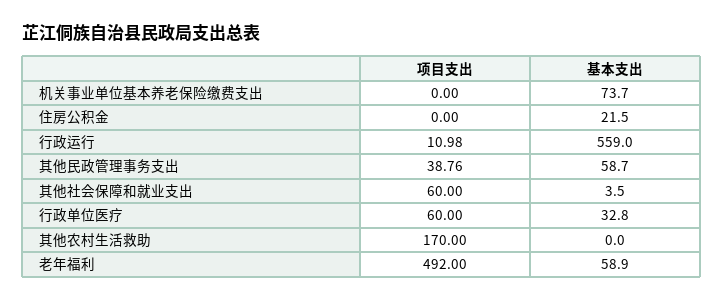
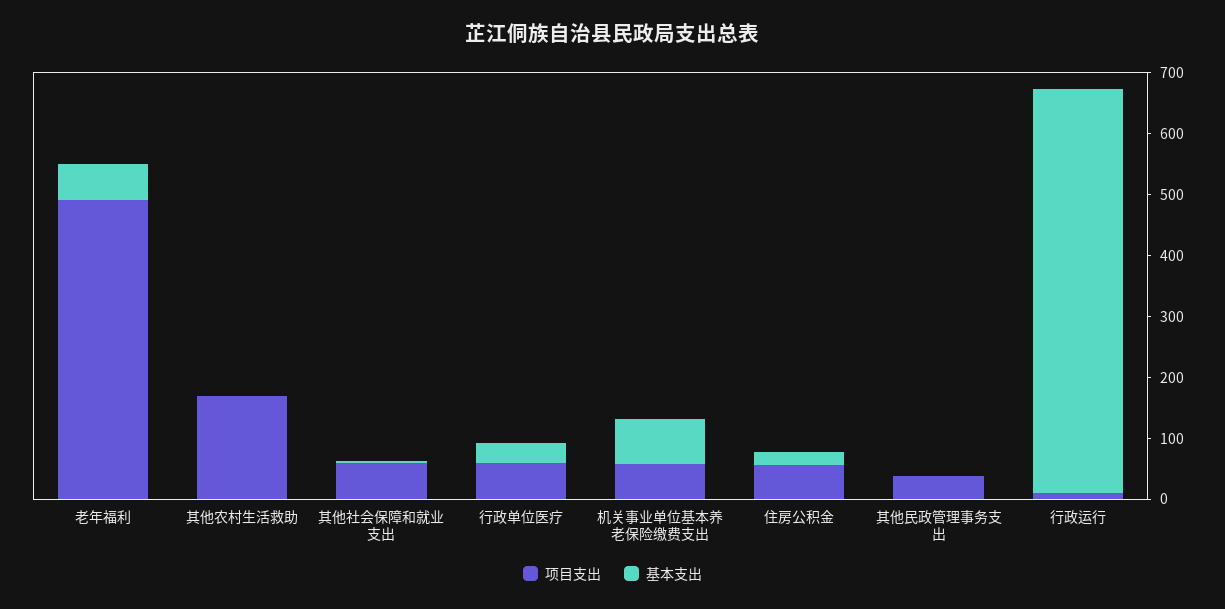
项目支出, 机关事业单位基本养老保险缴费支出: 0 -> 60
项目支出, 住房公积金: 0 -> 60
基本支出, 行政运行: 559 -> 660
基本支出, 其他民政管理事务支出: 58.7 -> 0

